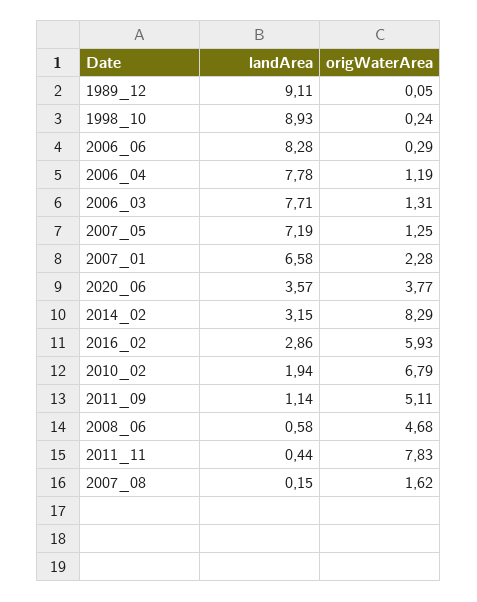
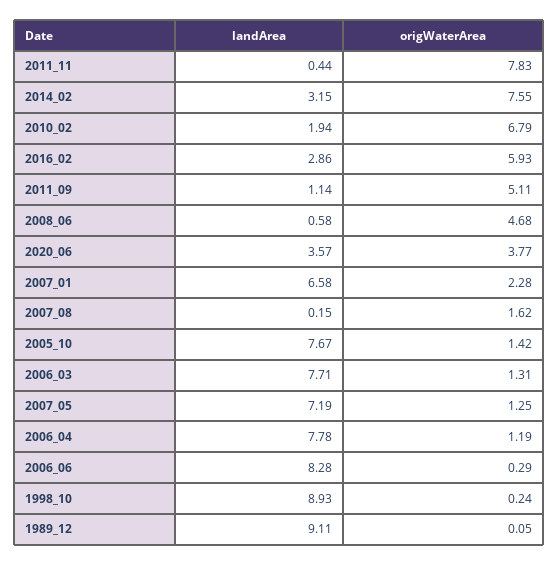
origWaterArea, 2014_02: 8.29 -> 7.55
landArea, 2005_10: none -> 7.67
origWaterArea, 2005_10: none -> 1.42

